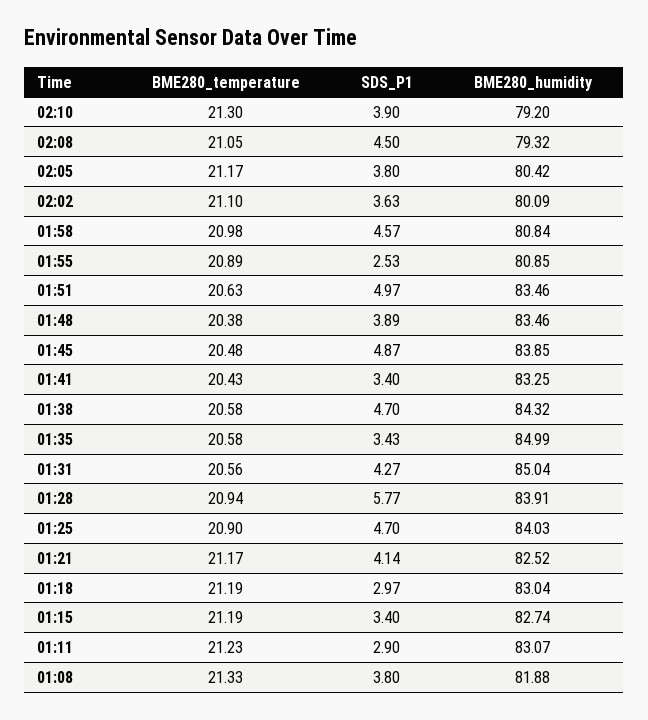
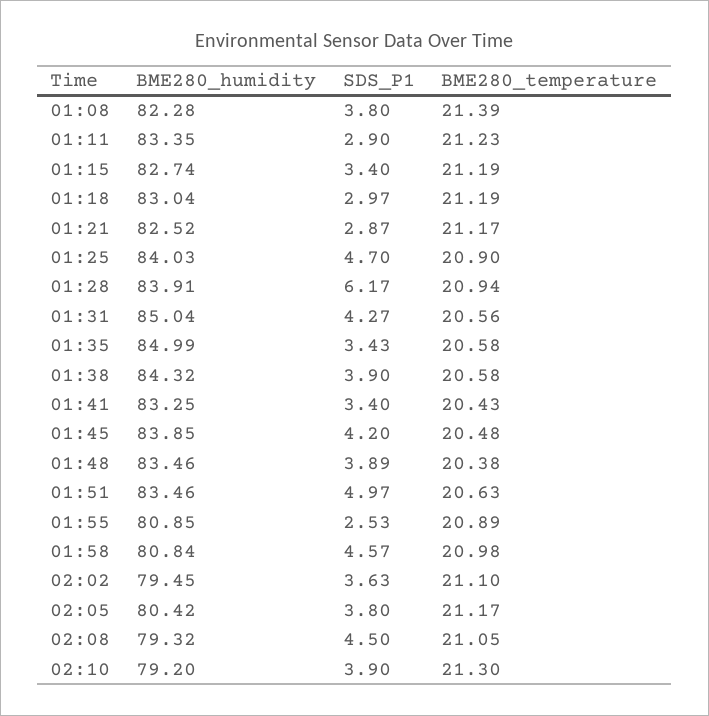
BME280_humidity, 02:02: 80.09 -> 79.45
SDS_P1, 01:45: 4.87 -> 4.2
SDS_P1, 01:38: 4.7 -> 3.9
SDS_P1, 01:28: 5.77 -> 6.17
SDS_P1, 01:21: 4.14 -> 2.87
BME280_humidity, 01:11: 83.07 -> 83.35
BME280_temperature, 01:08: 21.33 -> 21.39
BME280_humidity, 01:08: 81.88 -> 82.28

